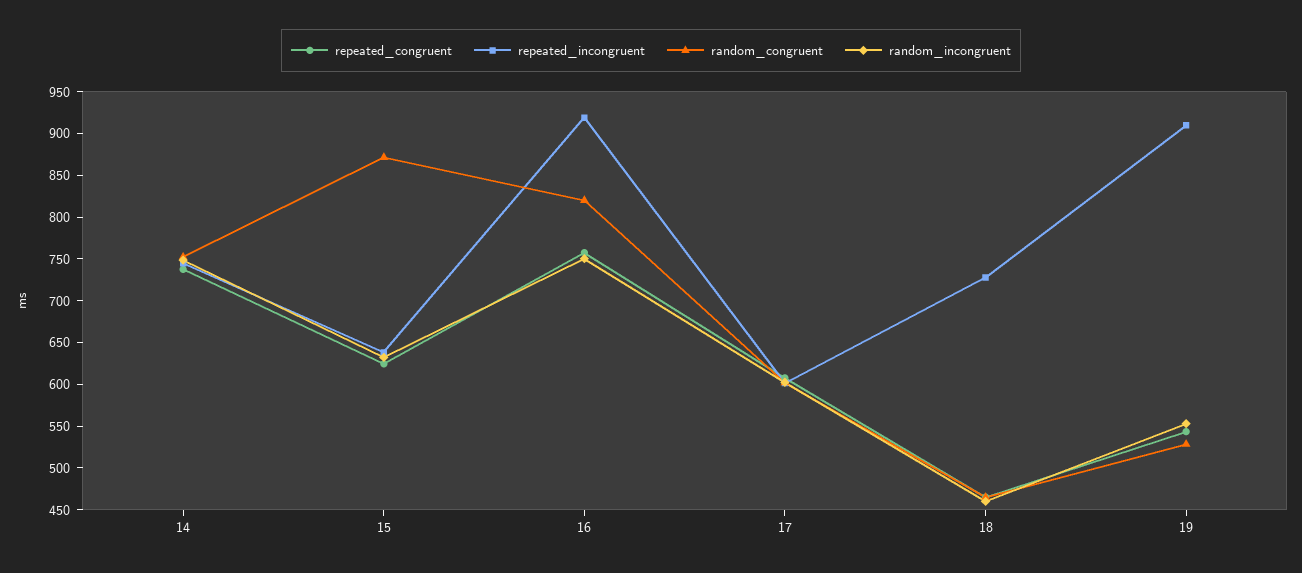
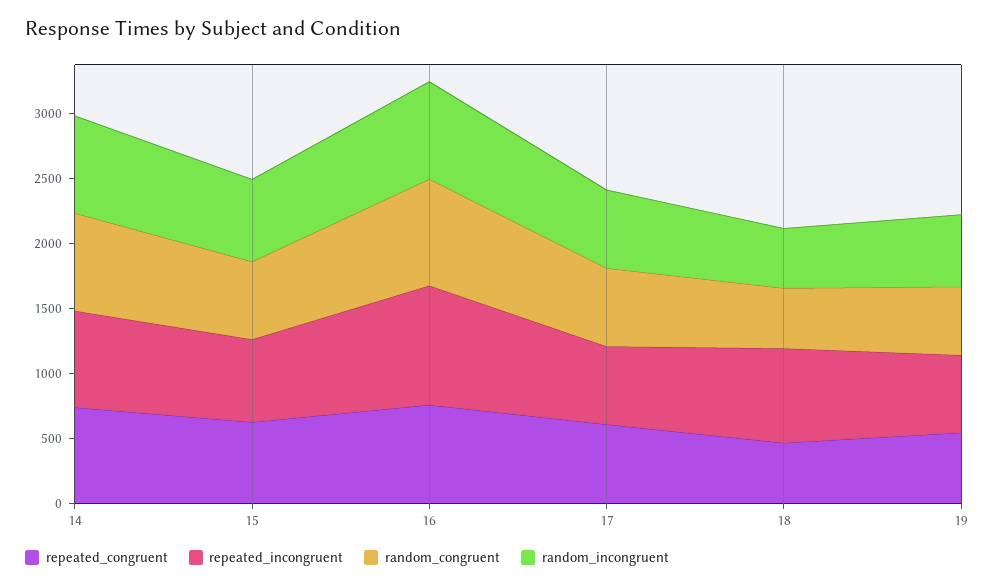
random_congruent, 15: 870 -> 600
repeated_incongruent, 19: 910 -> 600

